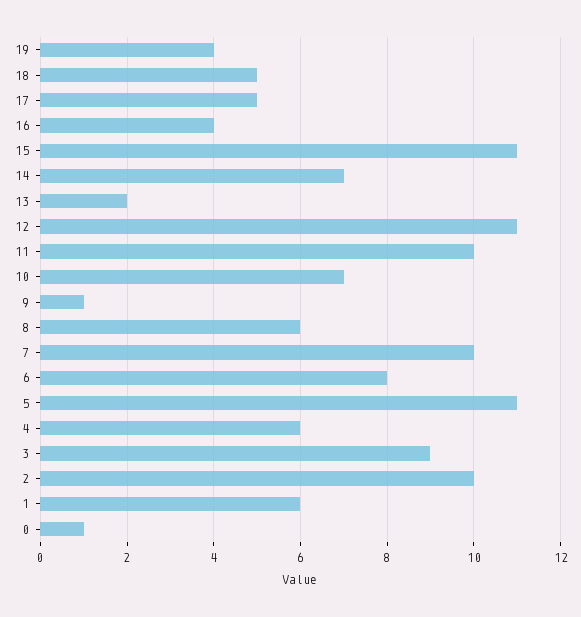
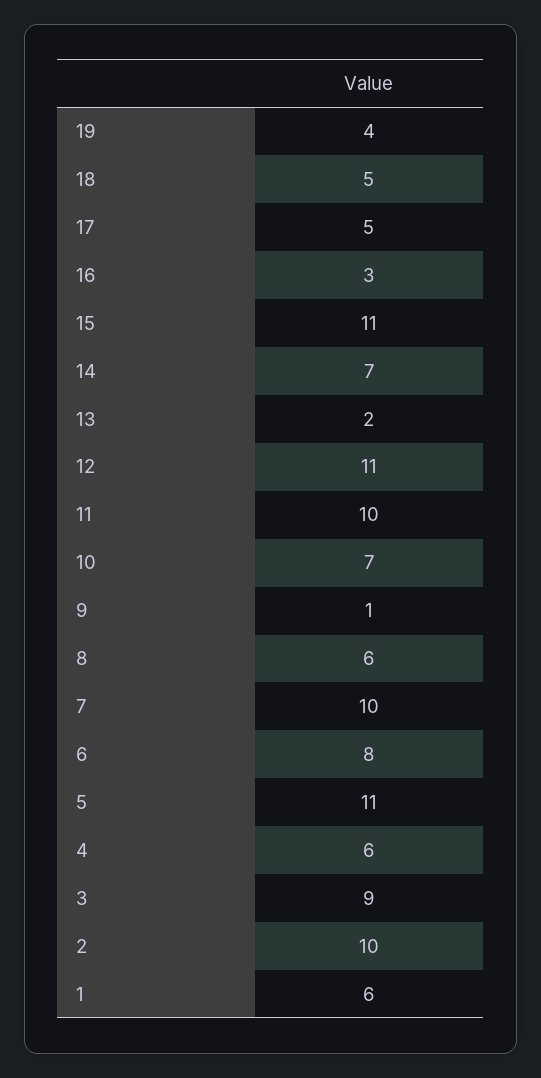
16: 4 -> 3
0: 1 -> none

